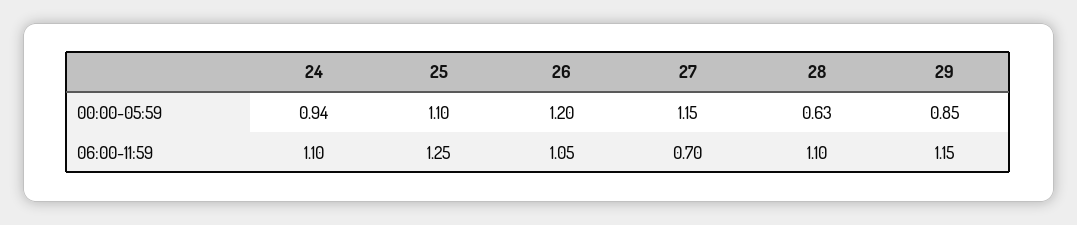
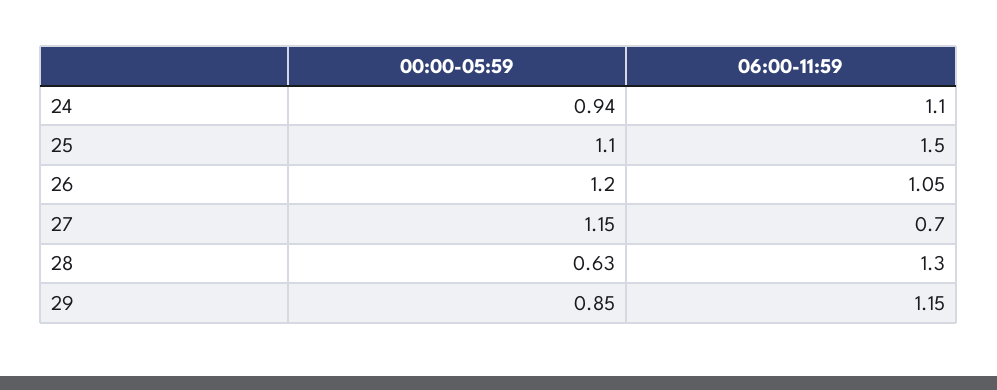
25, 06:00-11:59: 1.25 -> 1.5
28, 06:00-11:59: 1.1 -> 1.3

